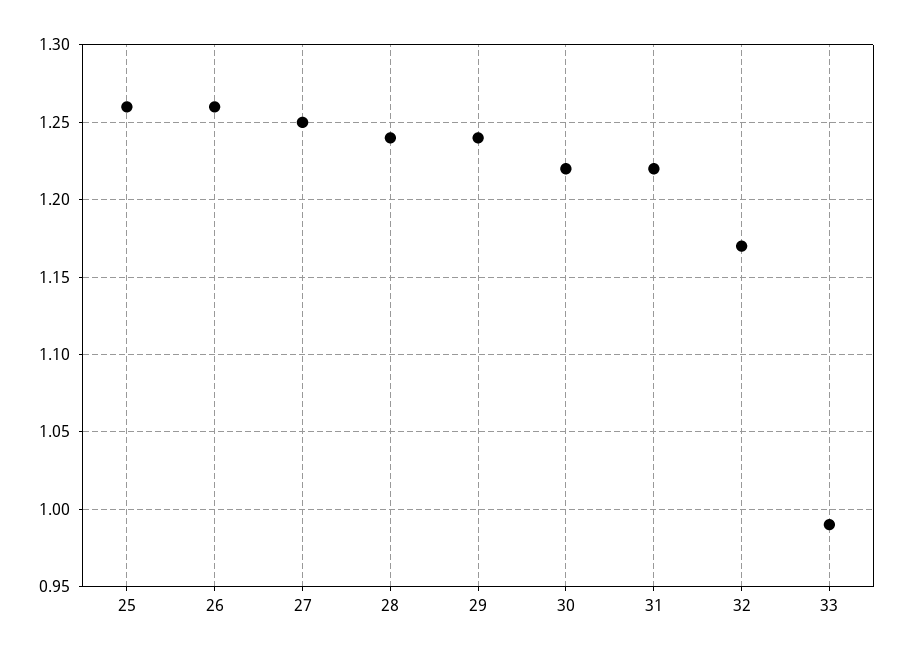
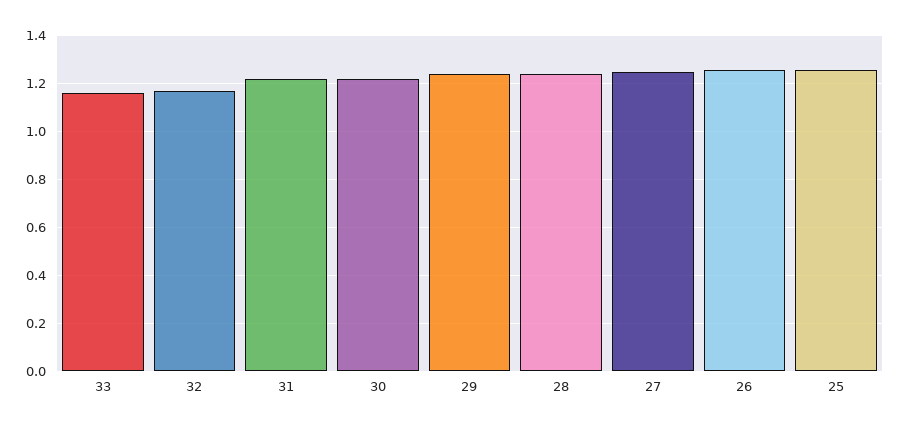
33: 0.99 -> 1.15

